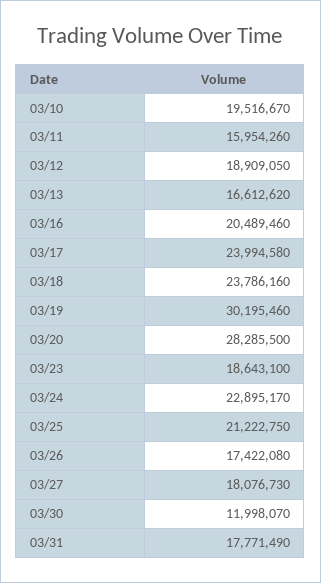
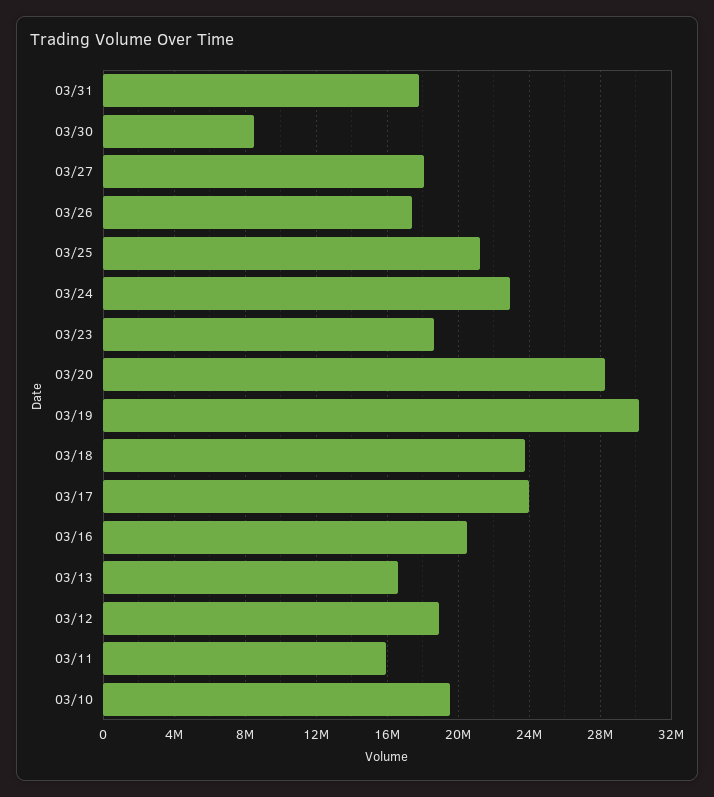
03/30: 11998070 -> 8500000

